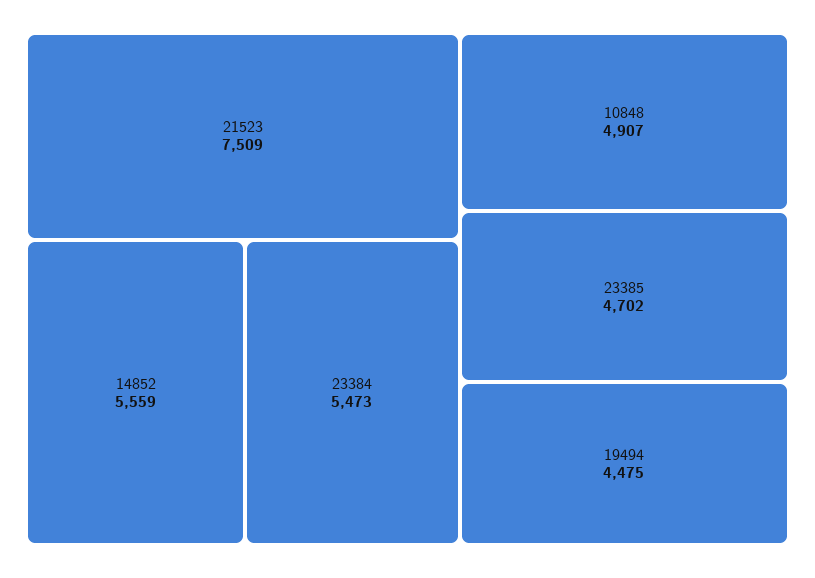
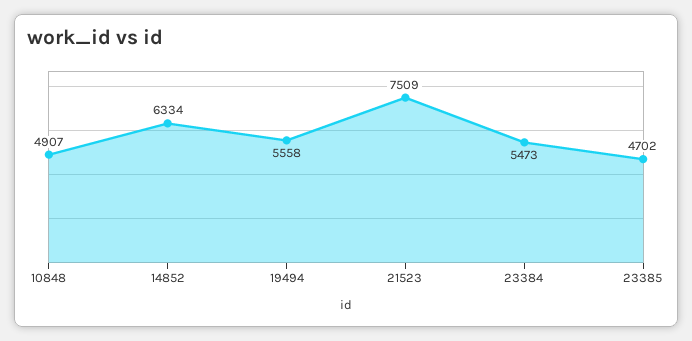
14852: 5559 -> 6334
19494: 4475 -> 5558

